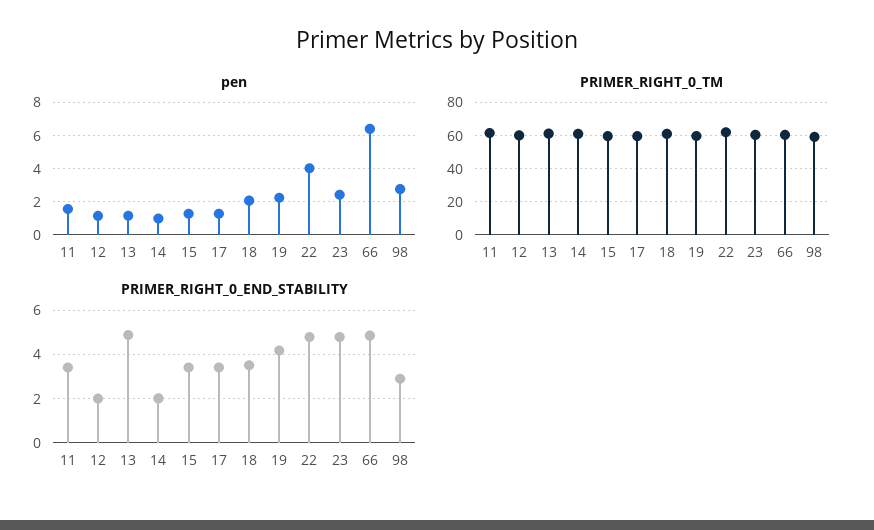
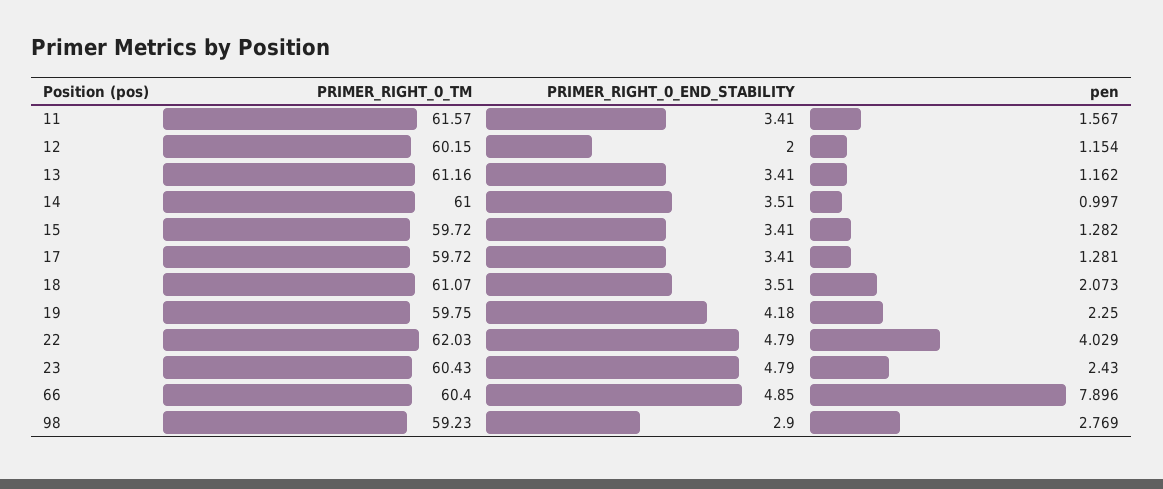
pen, 66: 6.5 -> 7.896
PRIMER_RIGHT_0_END_STABILITY, 13: 5 -> 3.41
PRIMER_RIGHT_0_END_STABILITY, 14: 2 -> 3.51

